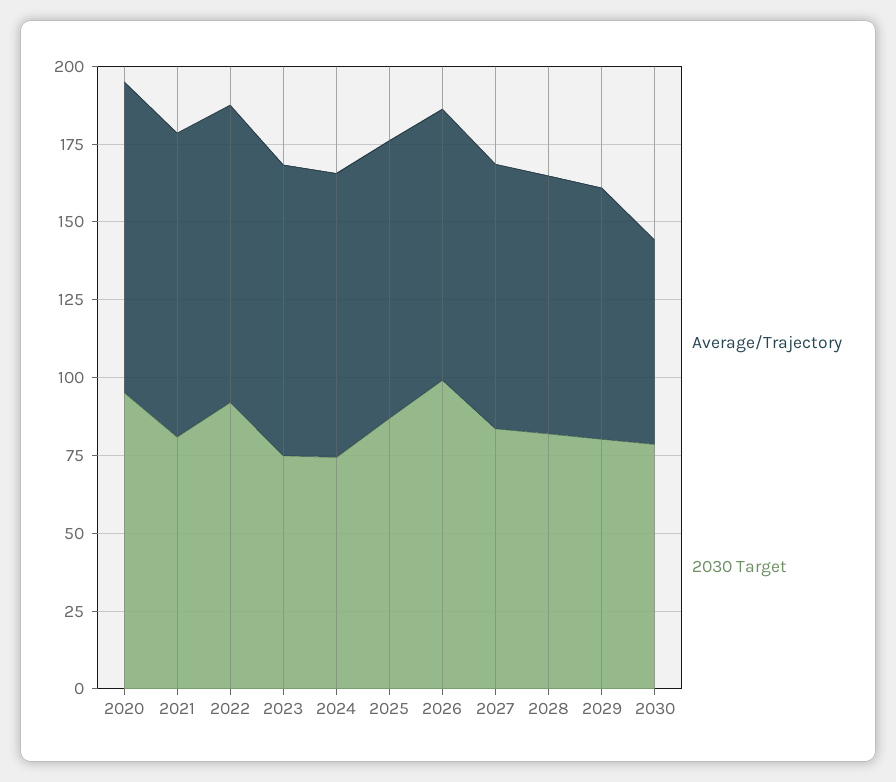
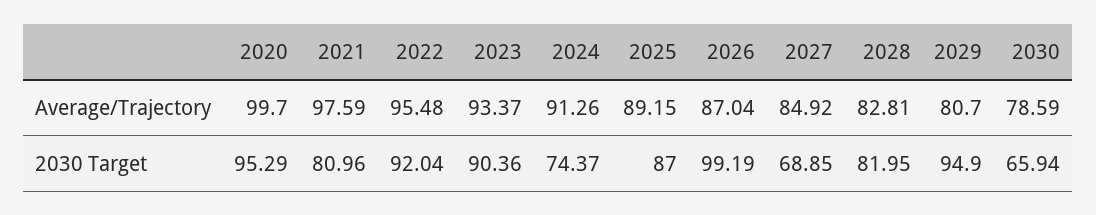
2030 Target, 2023: 75 -> 90.36
2030 Target, 2027: 85 -> 68.85
2030 Target, 2029: 80 -> 94.9
Average/Trajectory, 2030: 65 -> 78.59
2030 Target, 2030: 80 -> 65.94

